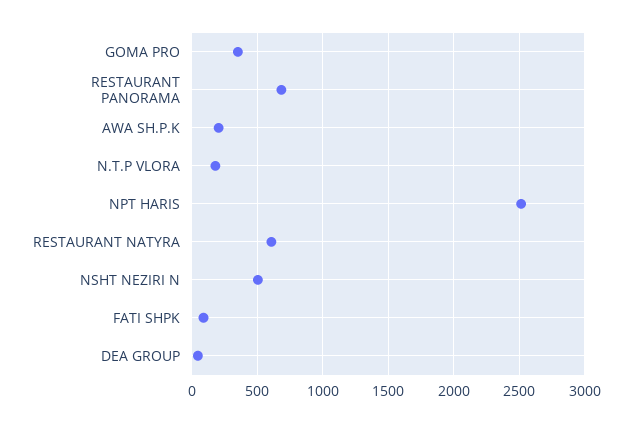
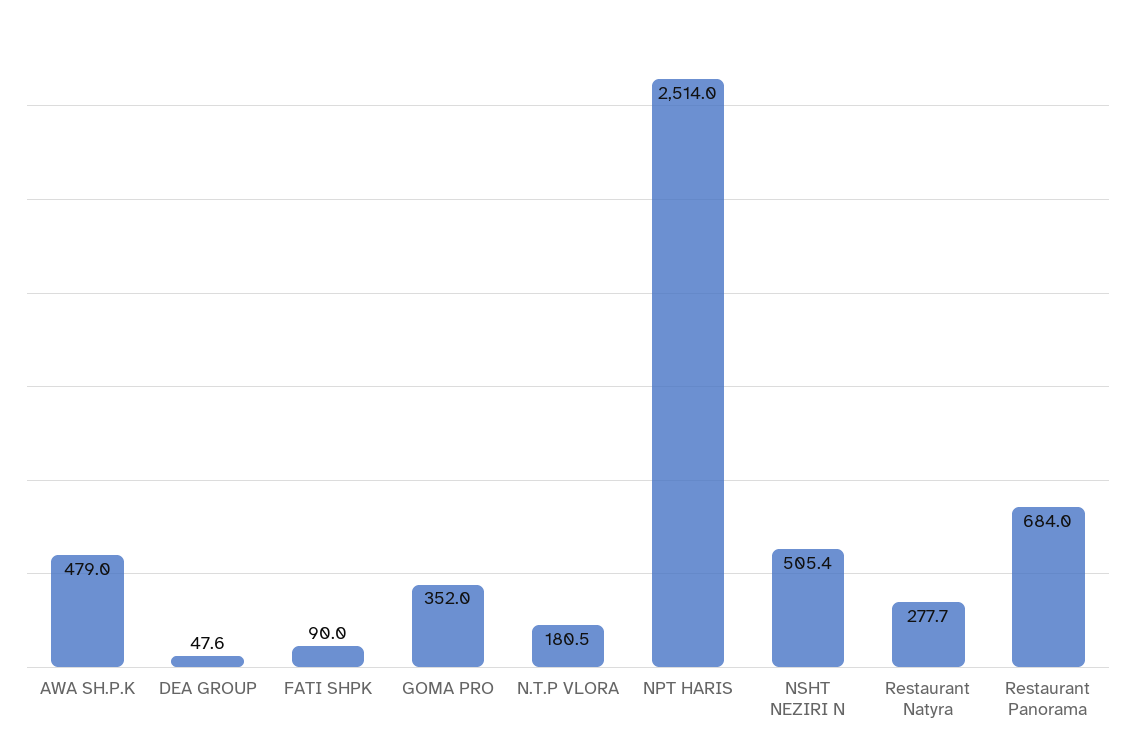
AWA SH.P.K: 200 -> 479
RESTAURANT NATYRA: 600 -> 277.7

